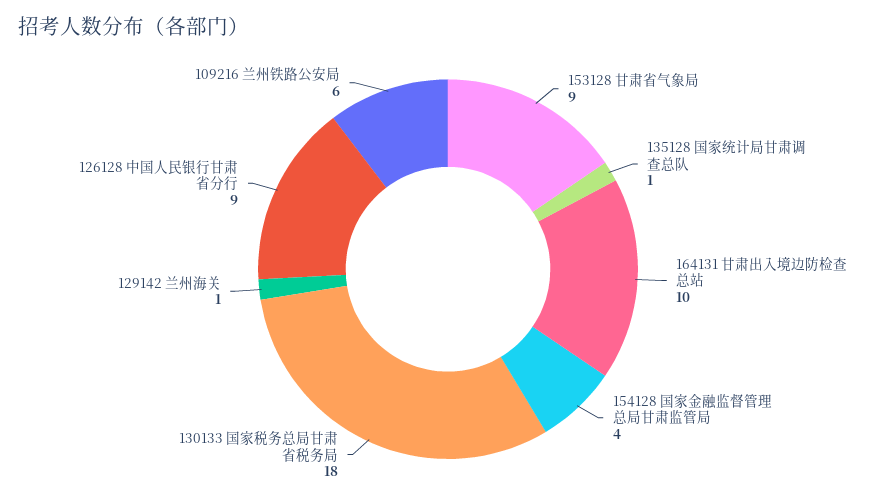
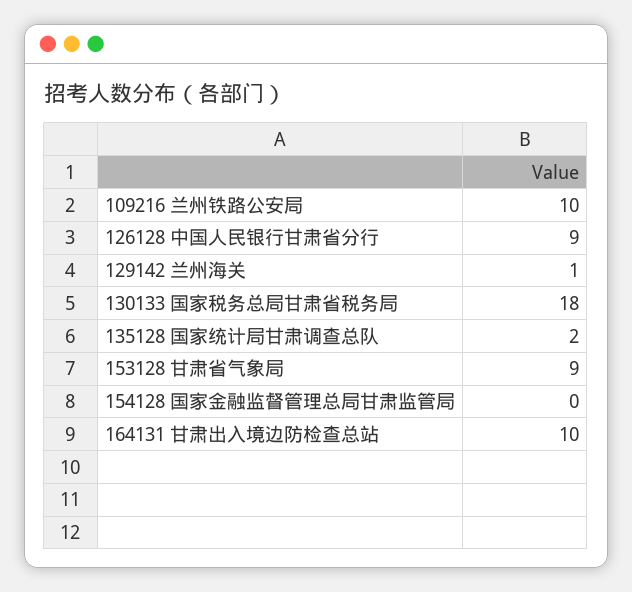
135128 国家统计局甘肃调查总队: 1 -> 2
154128 国家金融监督管理总局甘肃监管局: 4 -> 0
109216 兰州铁路公安局: 6 -> 10

